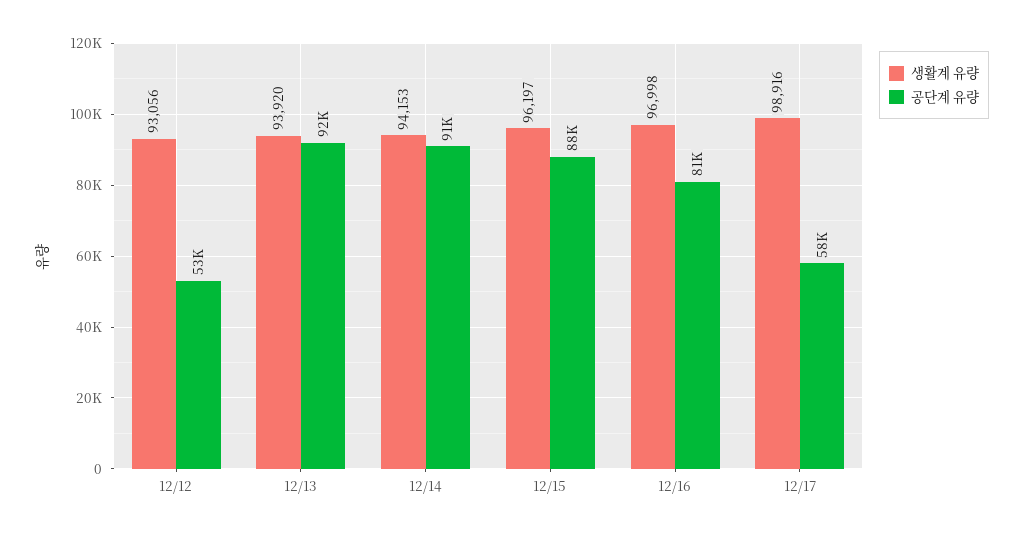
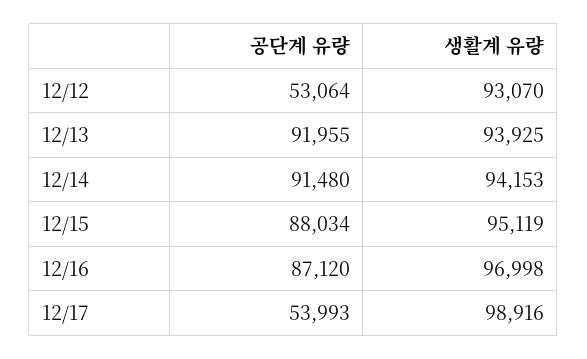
생활계 유량, 12/12: 93056 -> 93070
생활계 유량, 12/13: 93920 -> 93925
생활계 유량, 12/15: 96197 -> 95119
공단계 유량, 12/16: 81000 -> 87120
공단계 유량, 12/17: 58000 -> 53993

